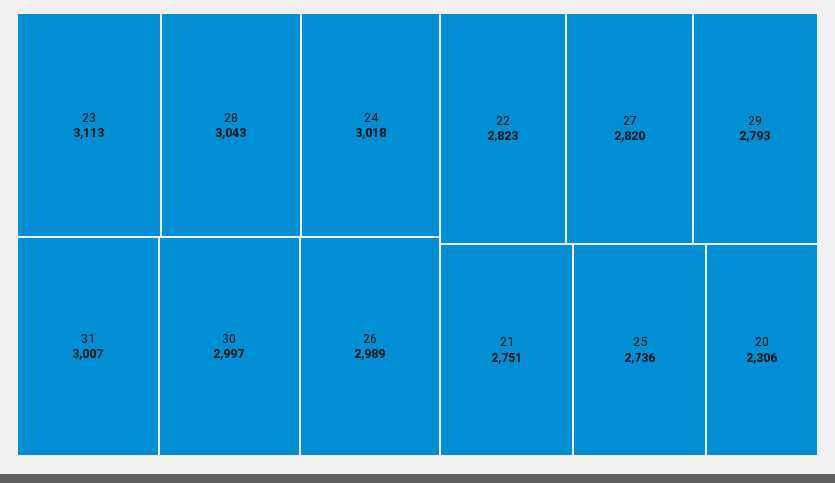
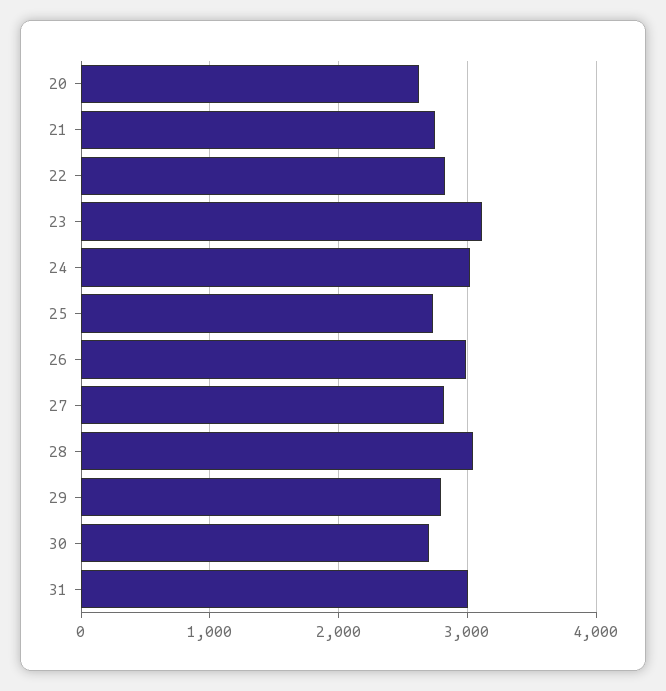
30: 2997 -> 2700
20: 2306 -> 2600

